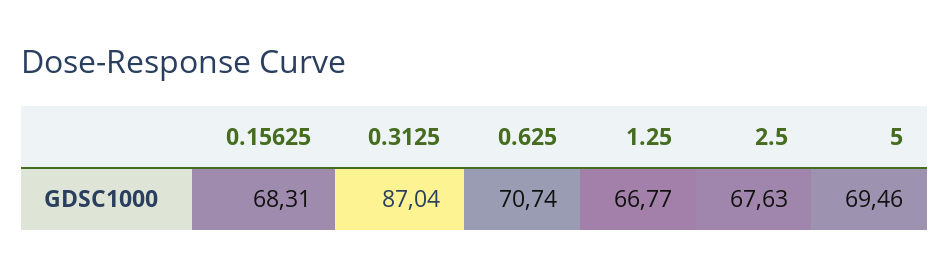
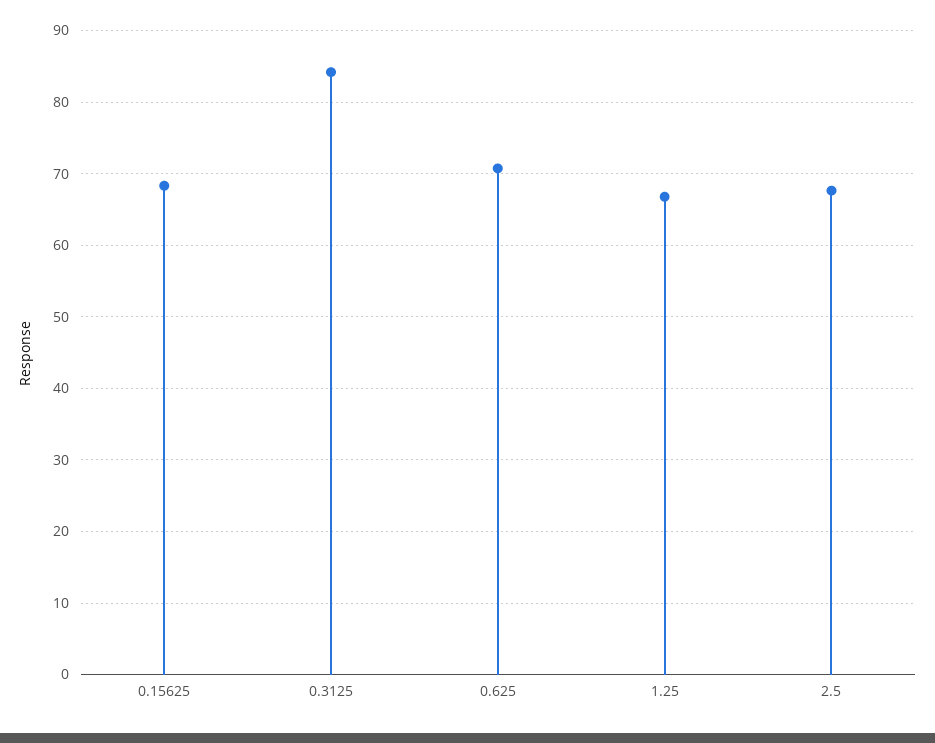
0.3125: 87.04 -> 84
5: 69.46 -> none

